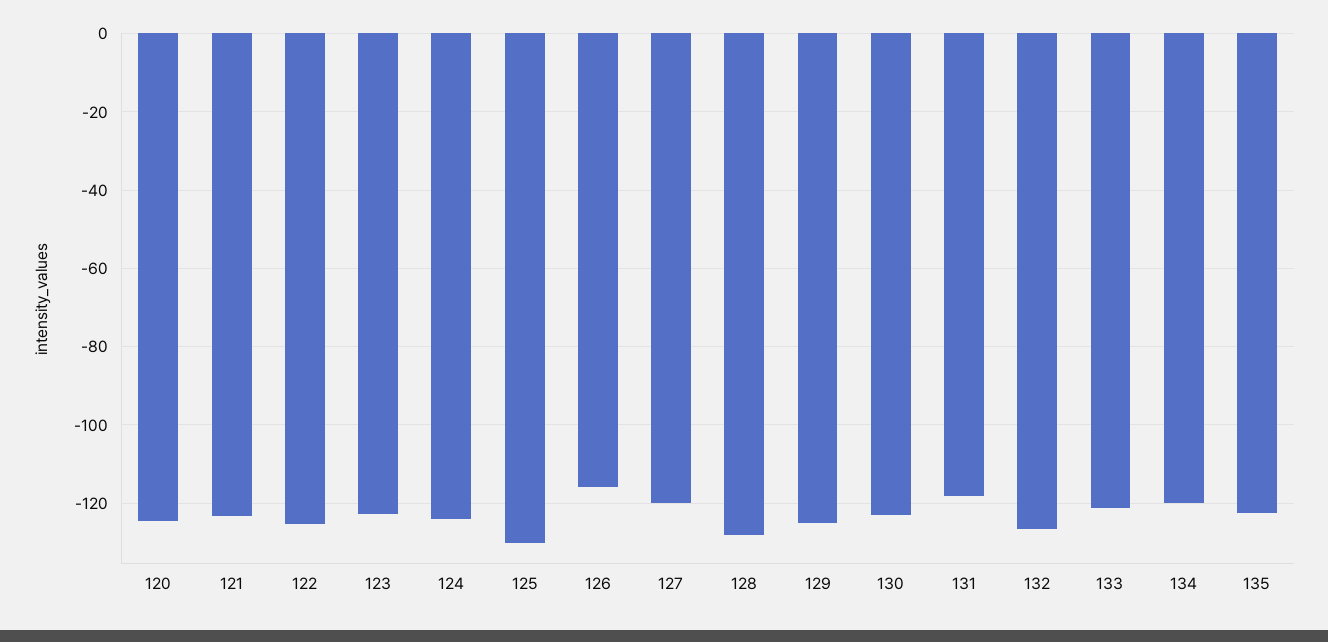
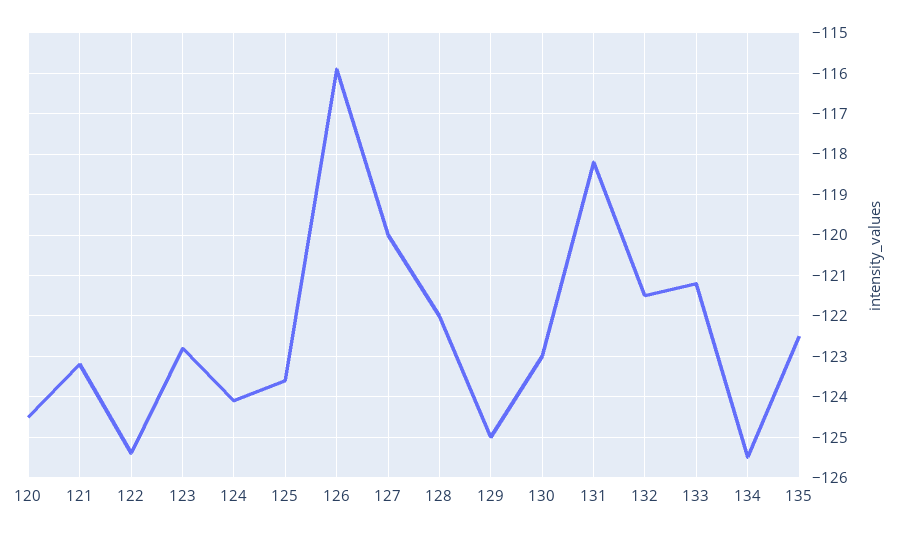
125: -130 -> -123.5
128: -128 -> -122
132: -126 -> -121.5
134: -120 -> -125.5

